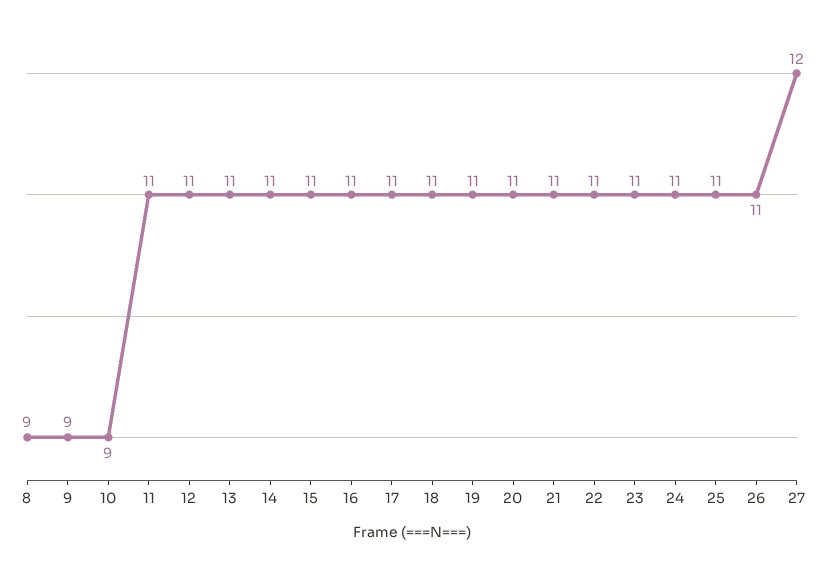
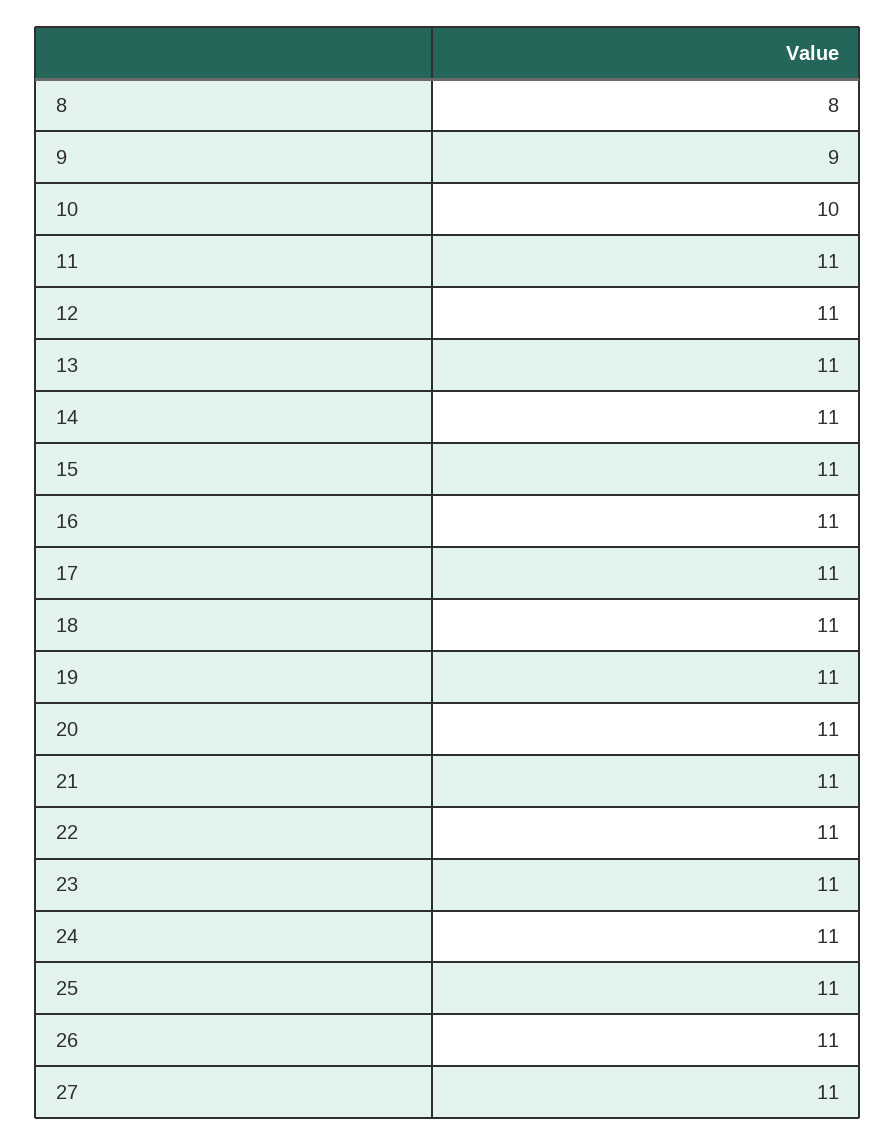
8: 9 -> 8
10: 9 -> 10
27: 12 -> 11

